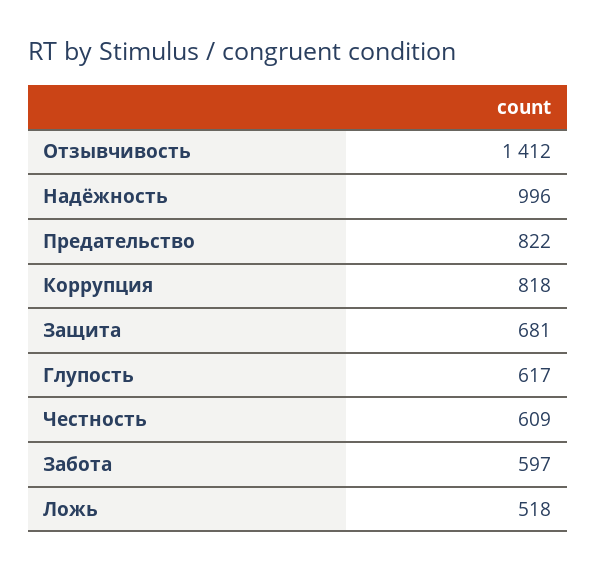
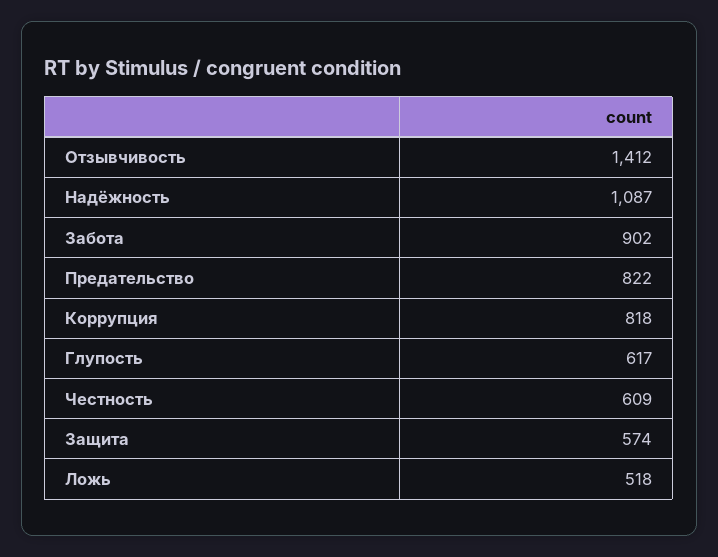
Надёжность: 996 -> 1087
Защита: 681 -> 574
Забота: 597 -> 902

